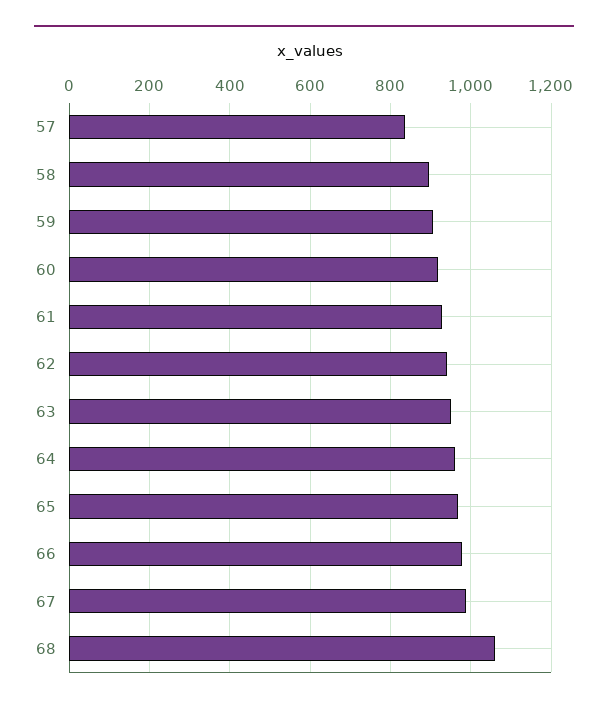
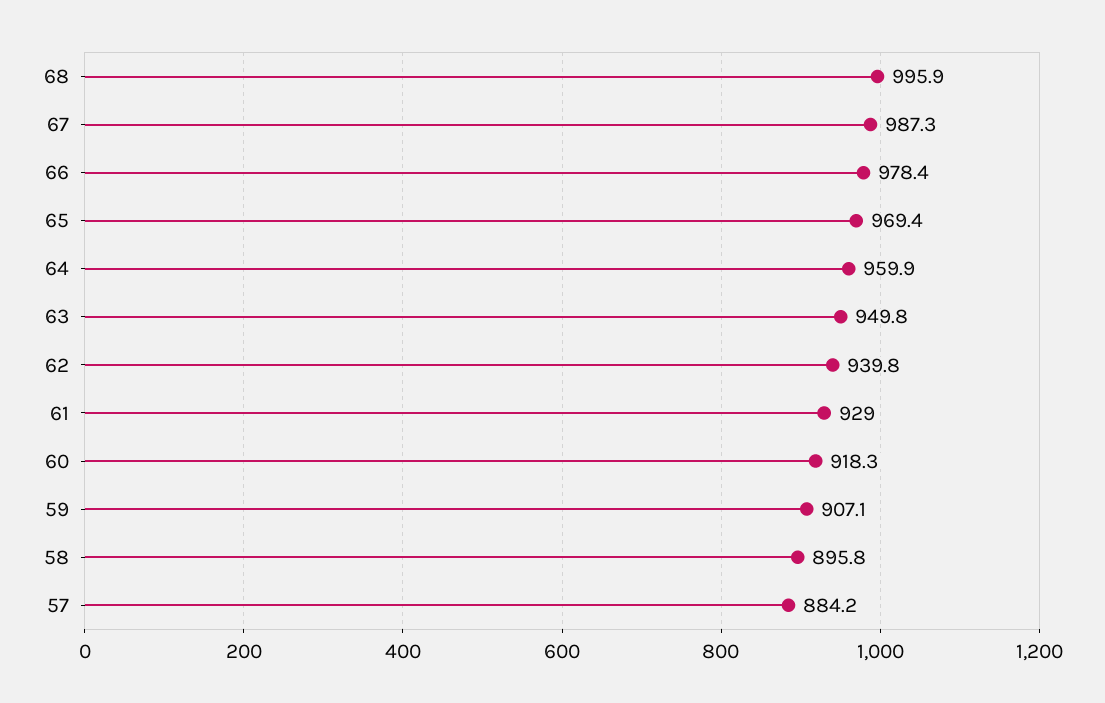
57: 840 -> 884.2
68: 1060 -> 995.9

